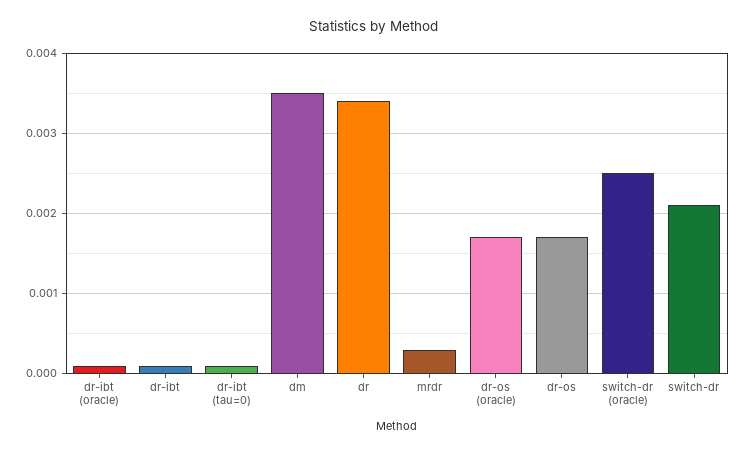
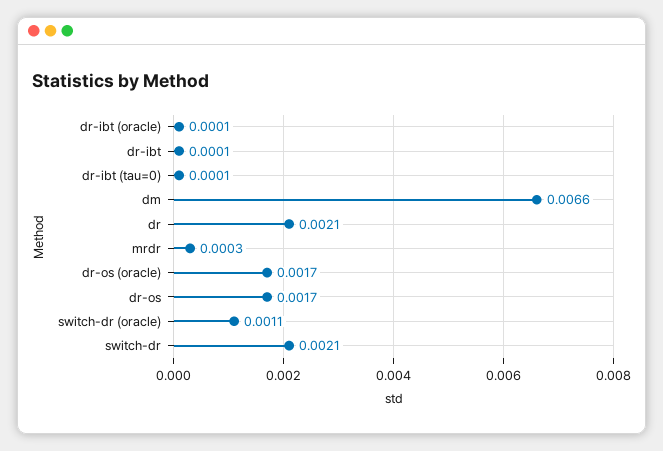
dm: 0.0035 -> 0.0066
dr: 0.0034 -> 0.0021
switch-dr (oracle): 0.0025 -> 0.0011

